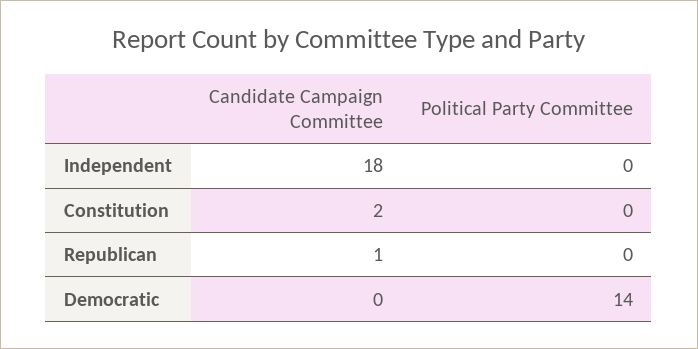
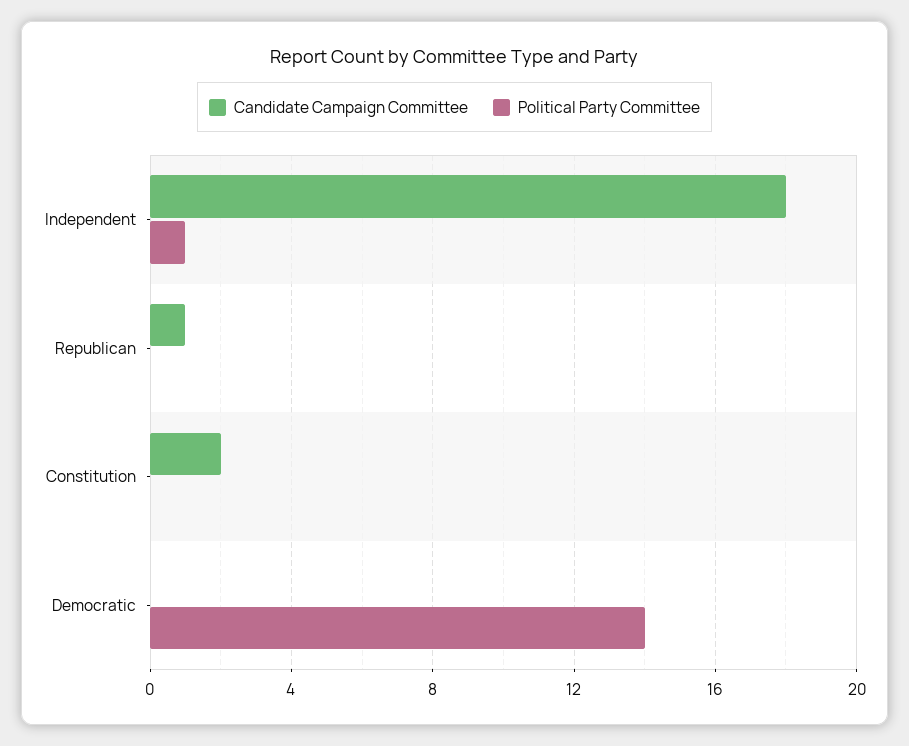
Political Party Committee, Independent: 0 -> 1

